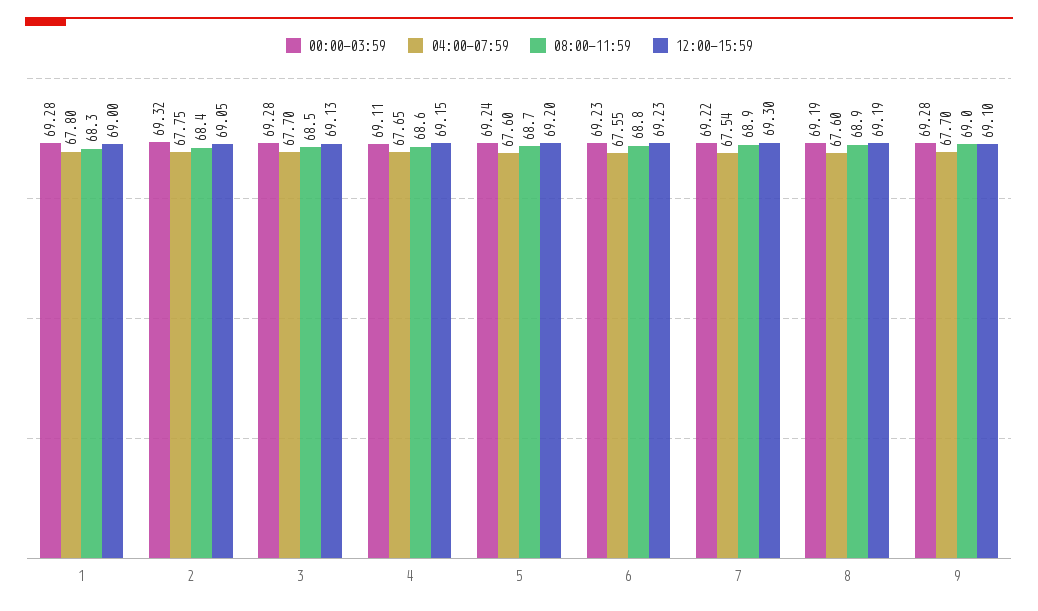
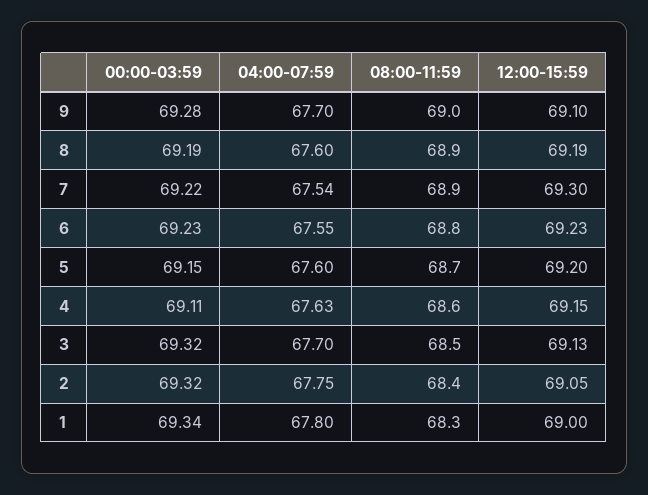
00:00-03:59, 1: 69.28 -> 69.34
00:00-03:59, 3: 69.28 -> 69.32
04:00-07:59, 4: 67.65 -> 67.63
00:00-03:59, 5: 69.24 -> 69.15

